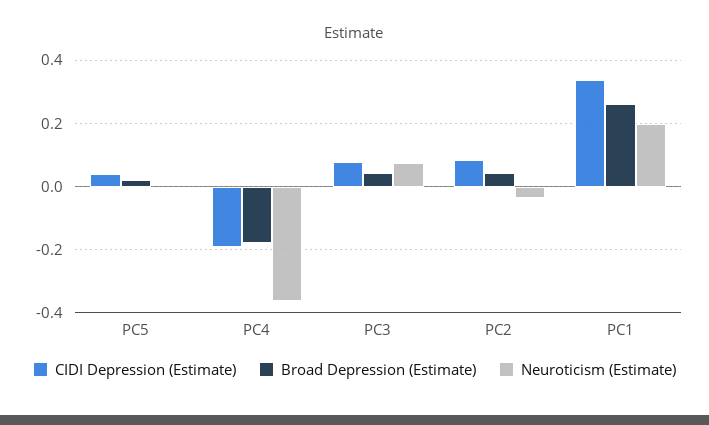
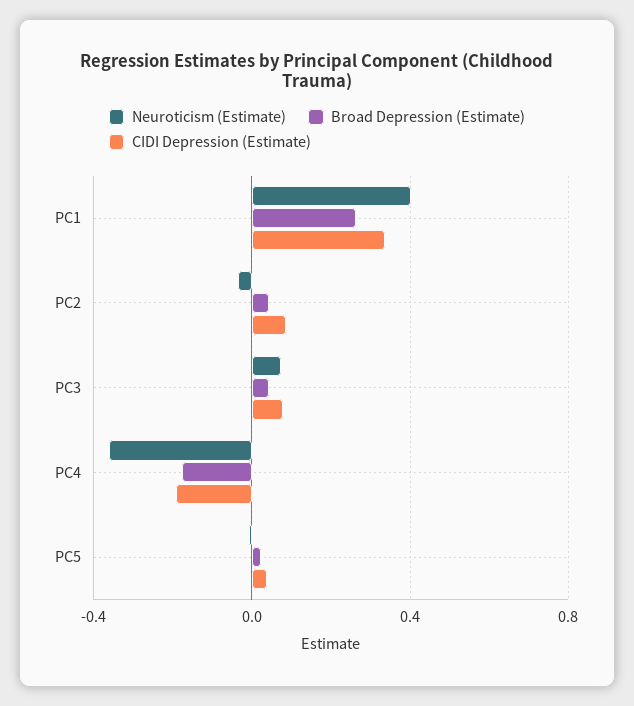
Neuroticism (Estimate), PC1: 0.2 -> 0.4

